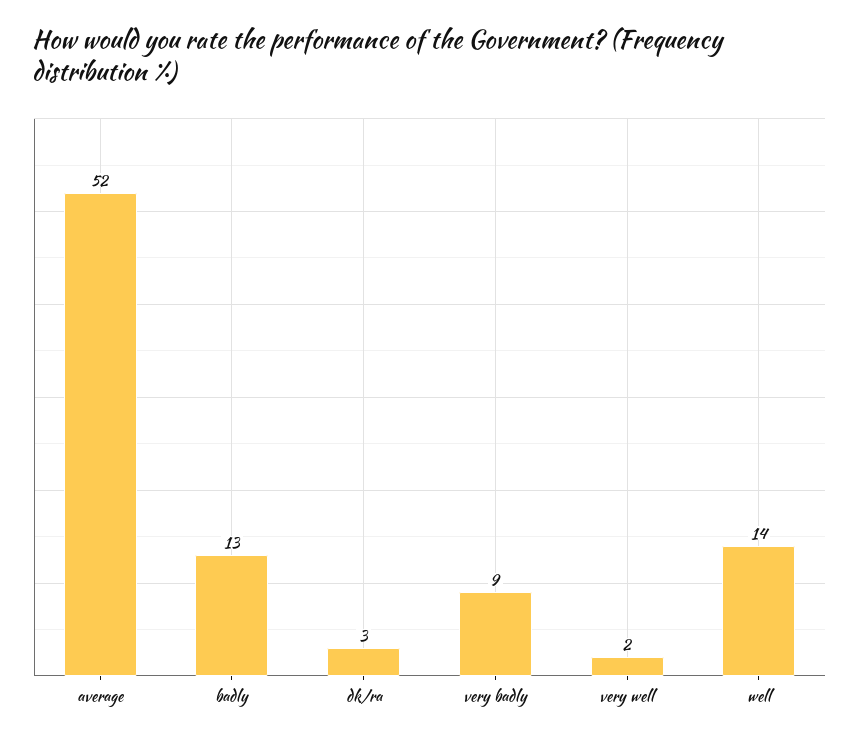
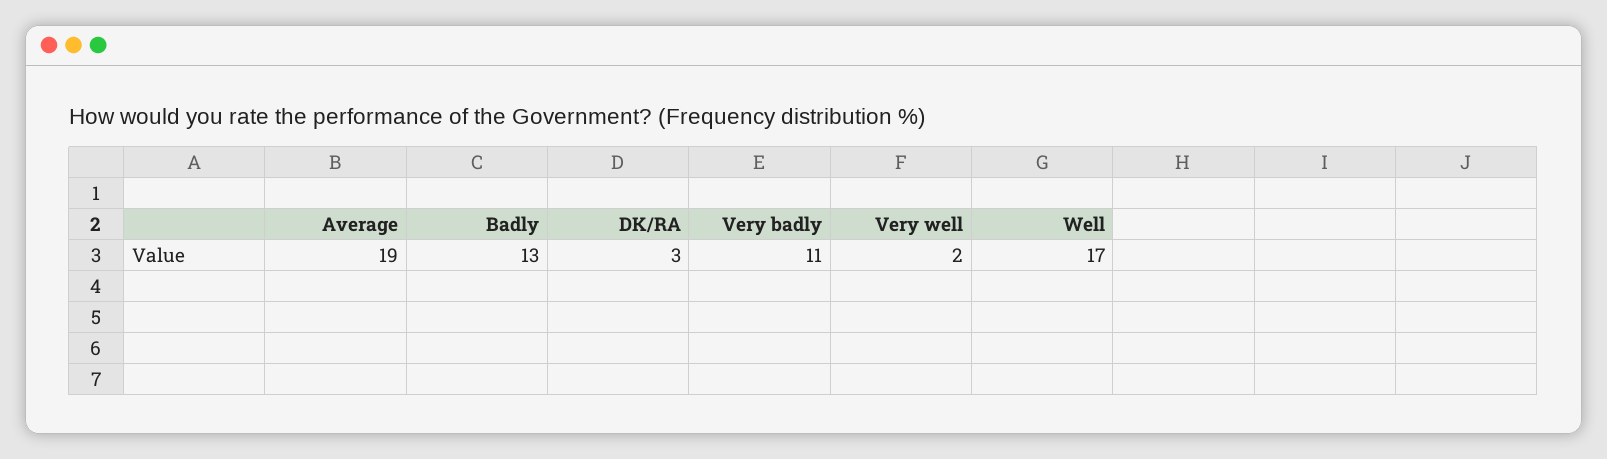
average: 52 -> 19
very badly: 9 -> 11
well: 14 -> 17

